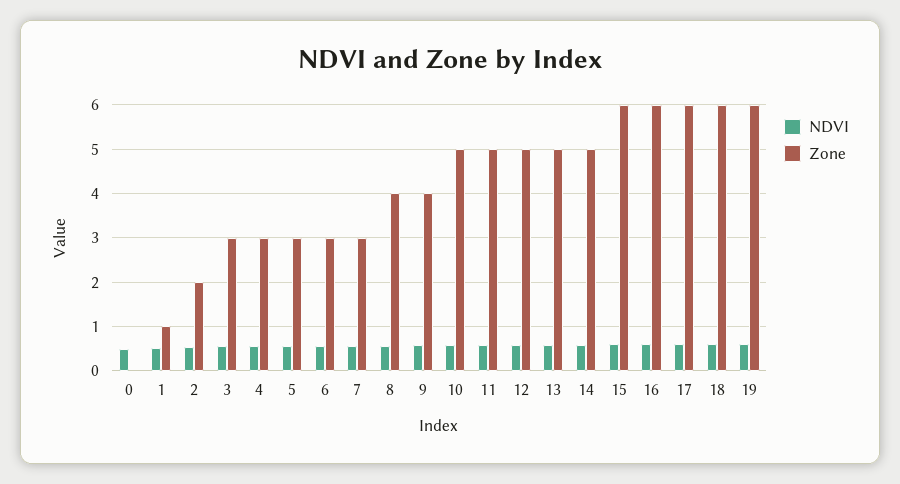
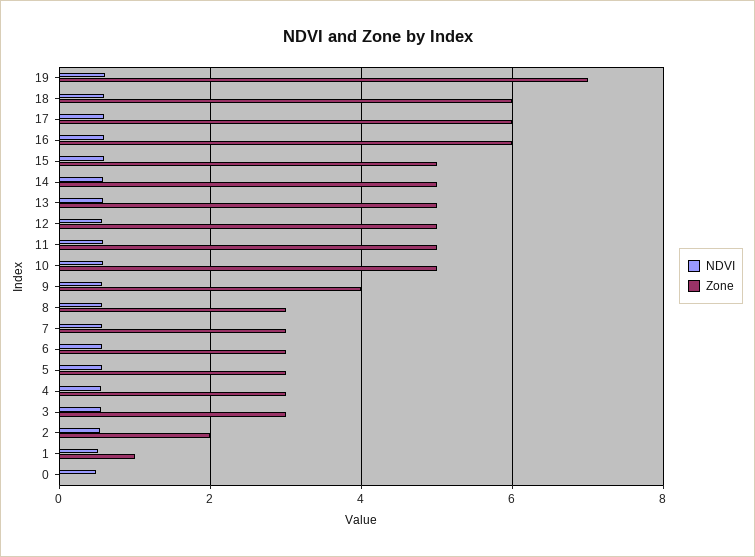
Zone, 8: 4 -> 3
Zone, 15: 6 -> 5
Zone, 19: 6 -> 7

